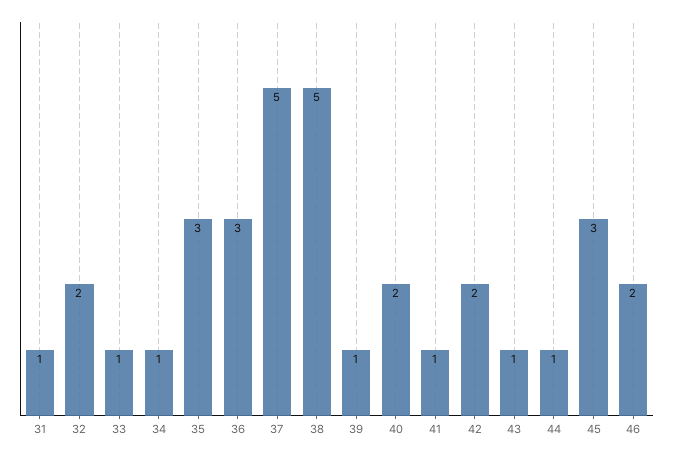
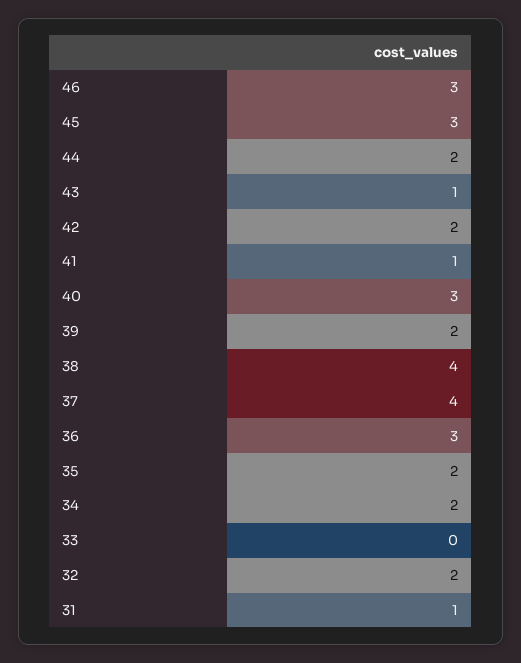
33: 1 -> 0
34: 1 -> 2
35: 3 -> 2
37: 5 -> 4
38: 5 -> 4
39: 1 -> 2
40: 2 -> 3
44: 1 -> 2
46: 2 -> 3

